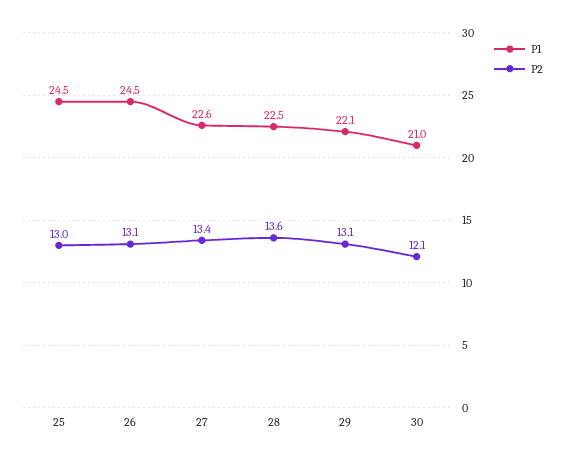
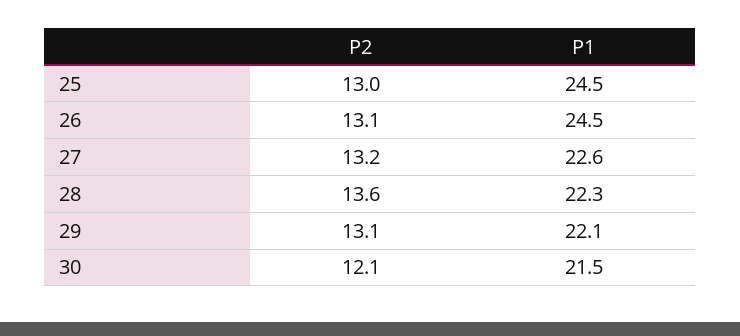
P2, 27: 13.4 -> 13.2
P1, 28: 22.5 -> 22.3
P1, 30: 21 -> 21.5

